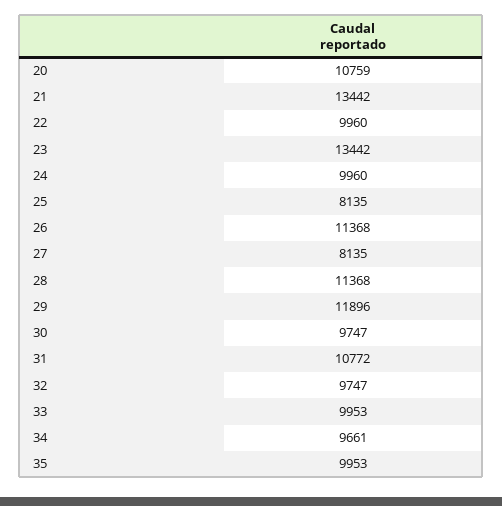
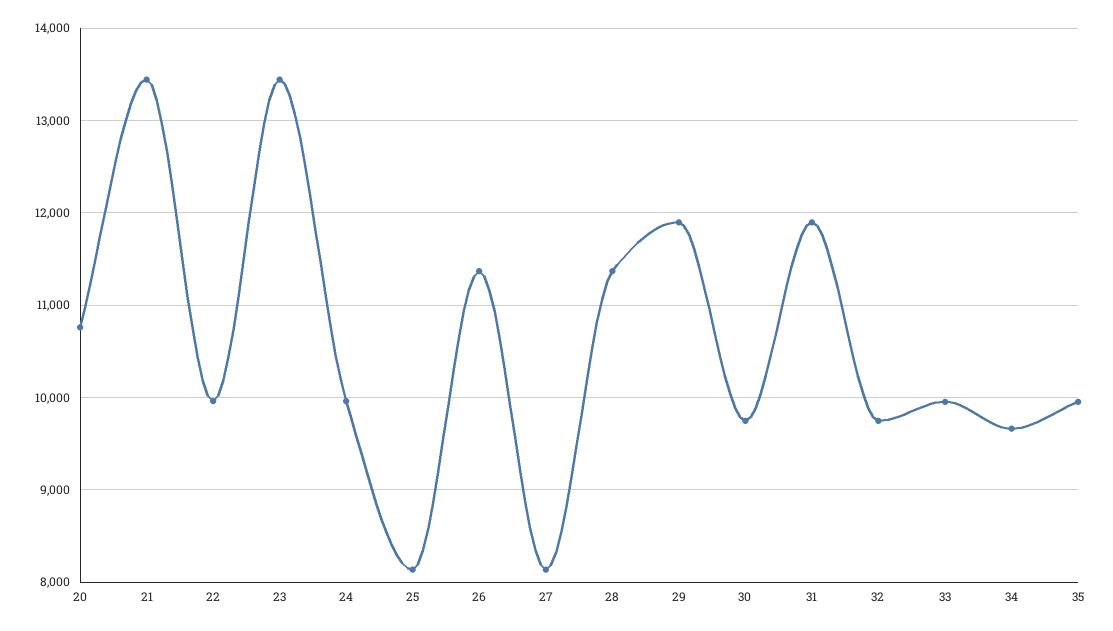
31: 10772 -> 11900

